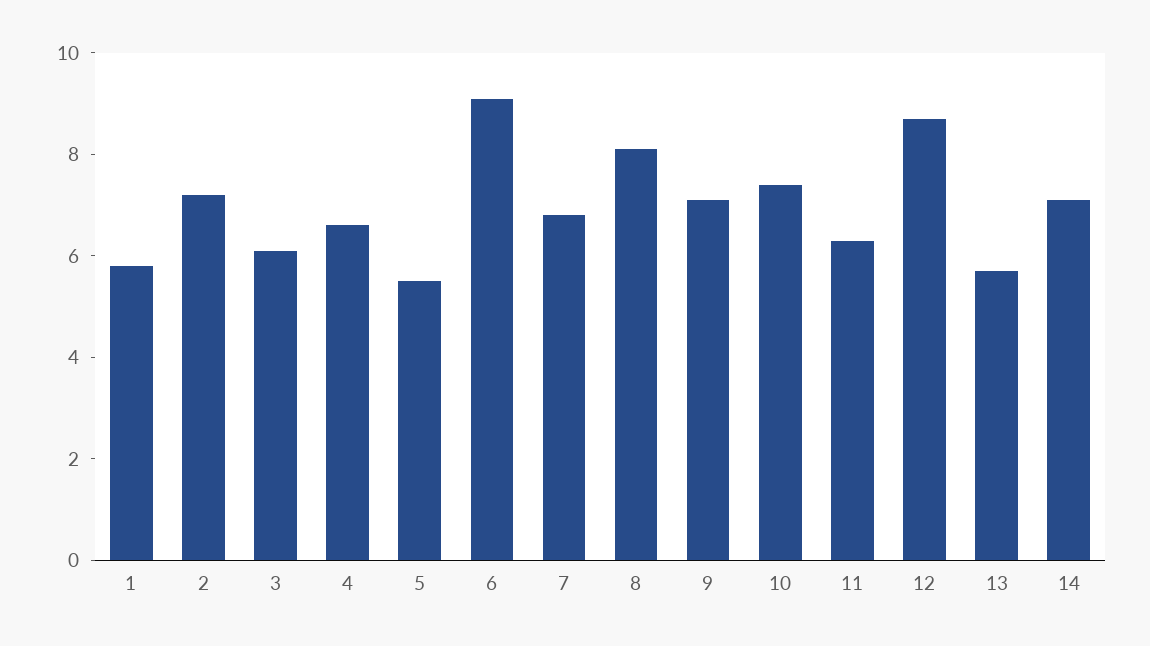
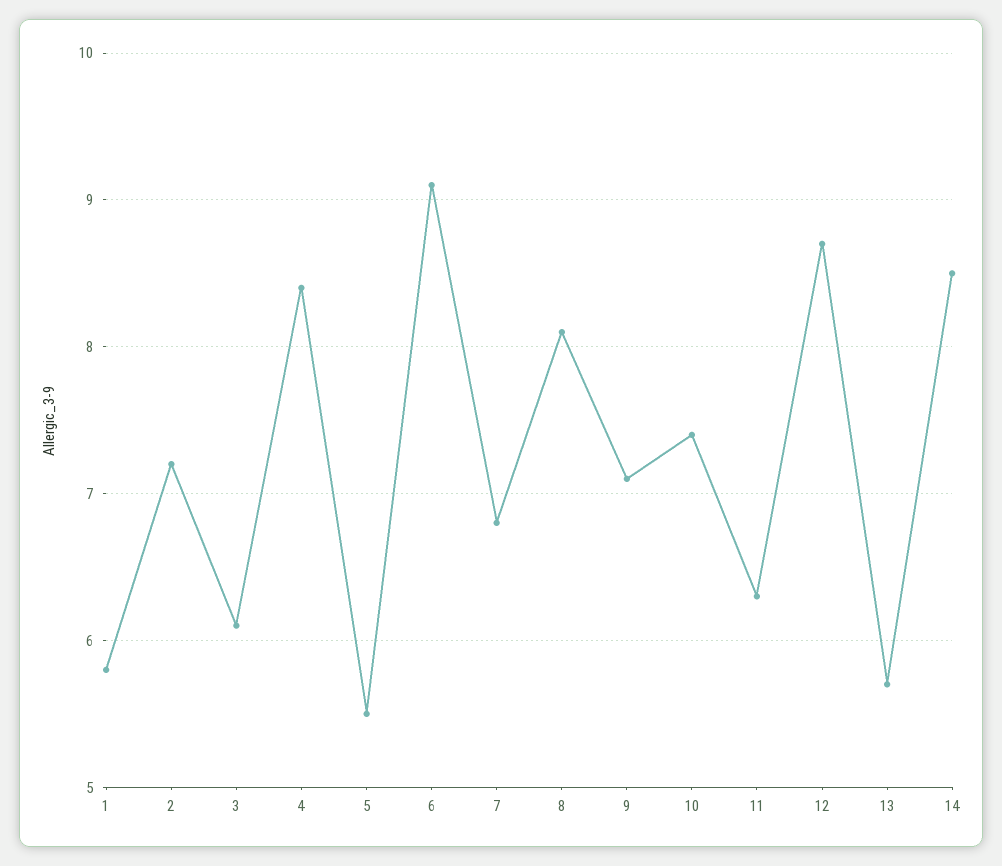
4: 6.5 -> 8.4
14: 7 -> 8.5

